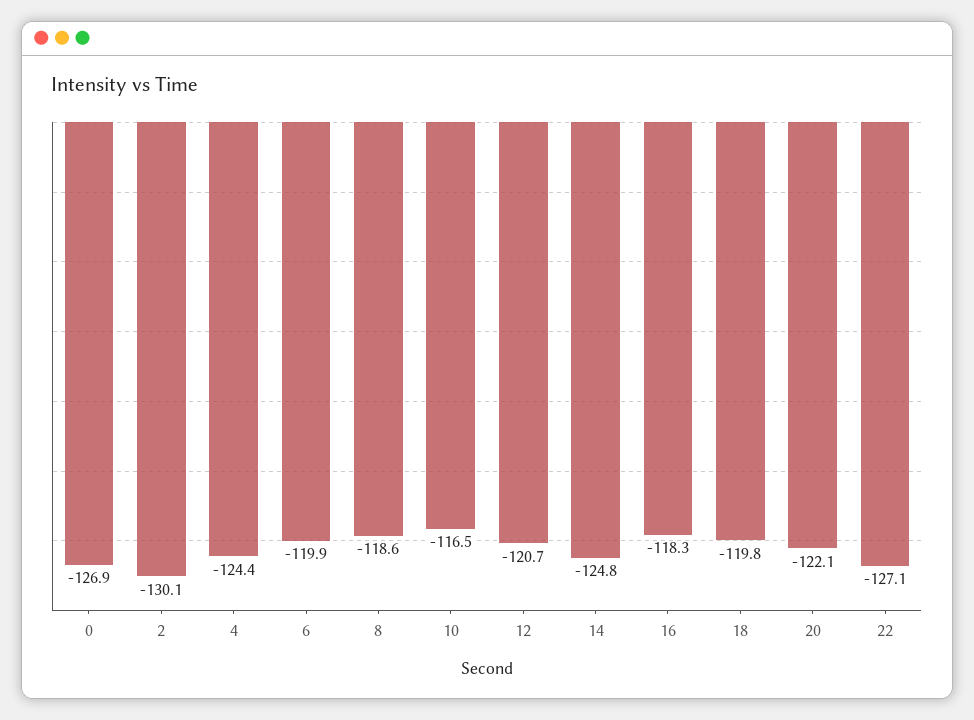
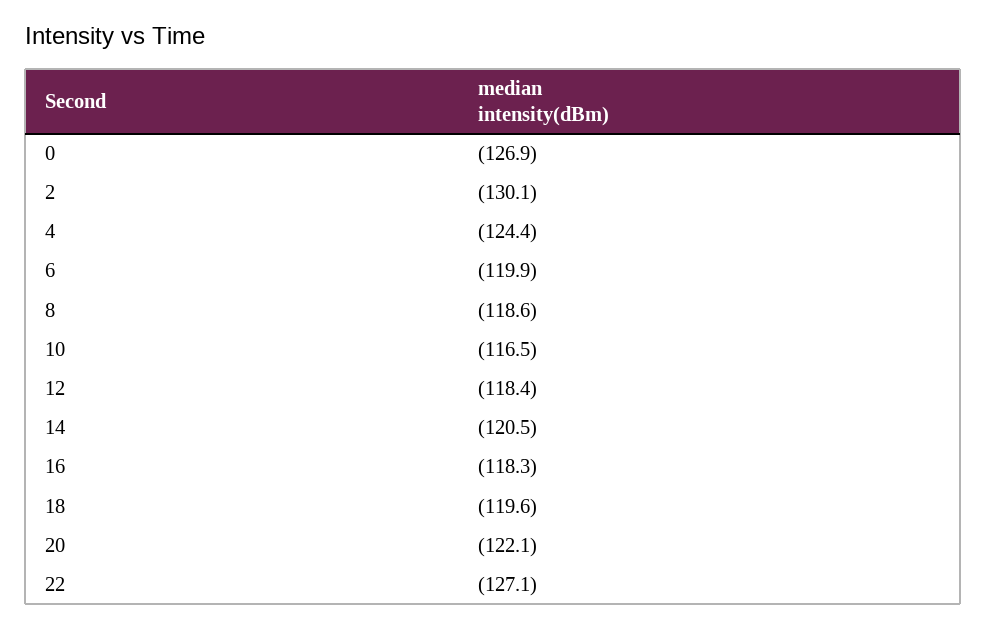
12: -120.7 -> -118.4
14: -124.8 -> -120.5
18: -119.8 -> -119.6

